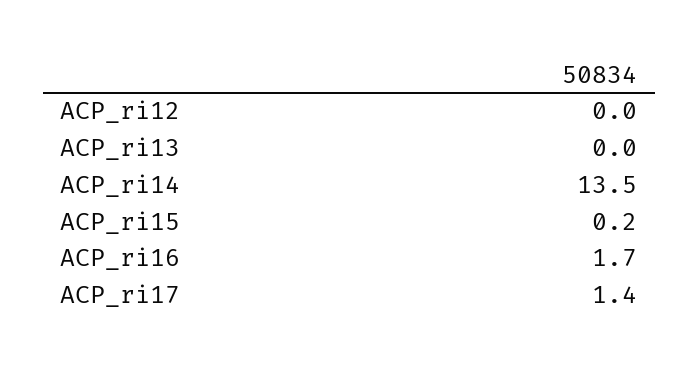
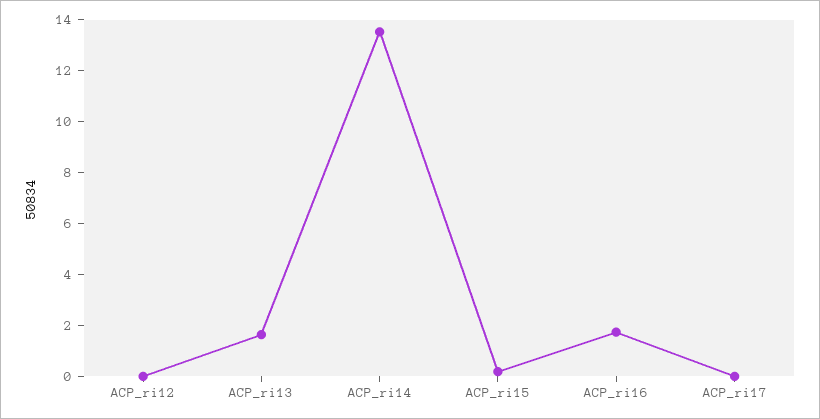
ACP_ri13: 0 -> 1.5
ACP_ri17: 1.4 -> 0

